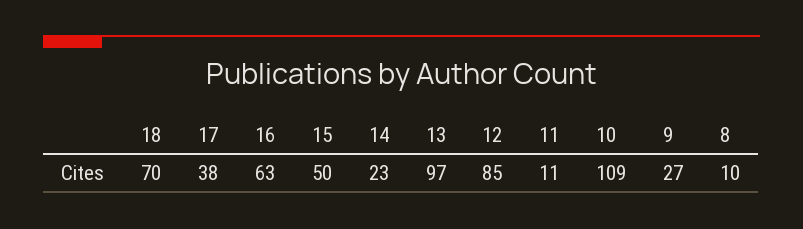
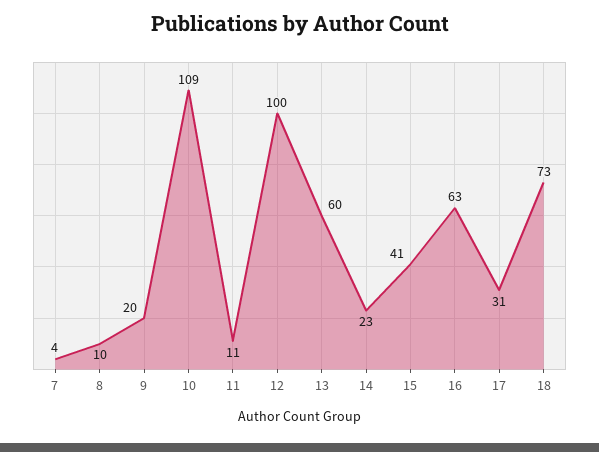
18: 70 -> 73
17: 38 -> 31
15: 50 -> 41
13: 97 -> 60
12: 85 -> 100
9: 27 -> 20
7: none -> 4

